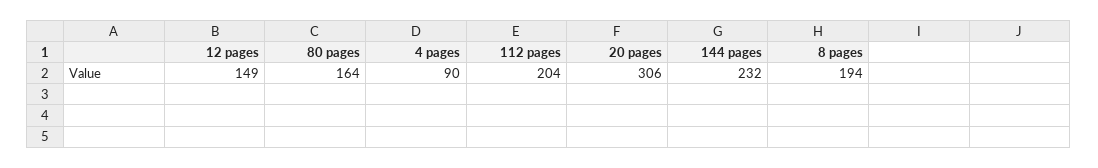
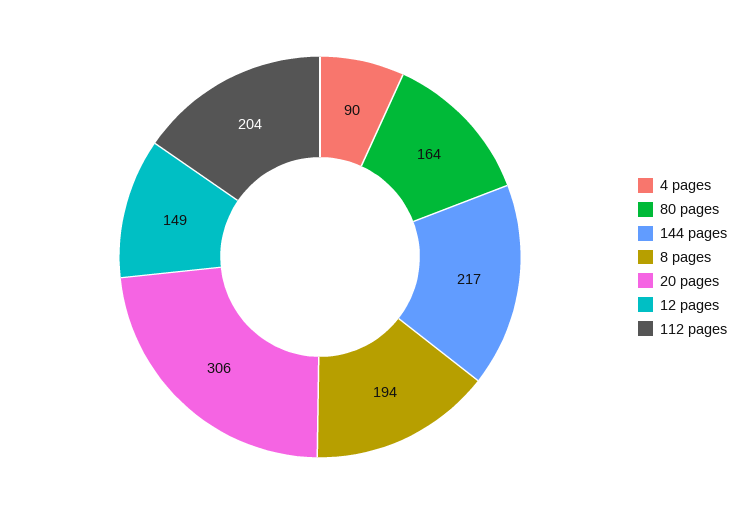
144 pages: 232 -> 217

